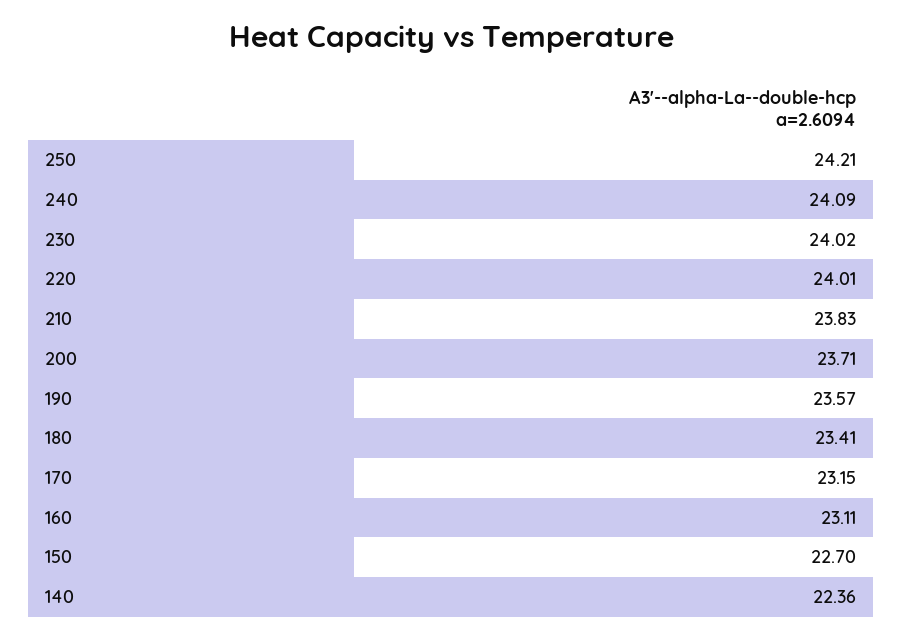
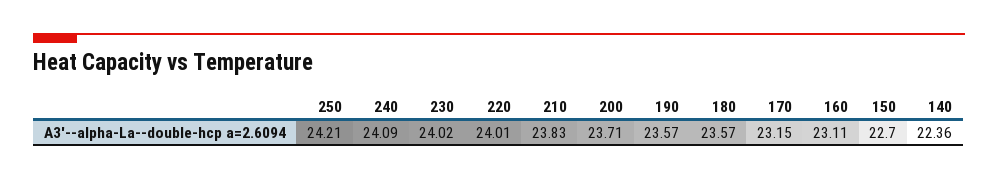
180: 23.41 -> 23.57

